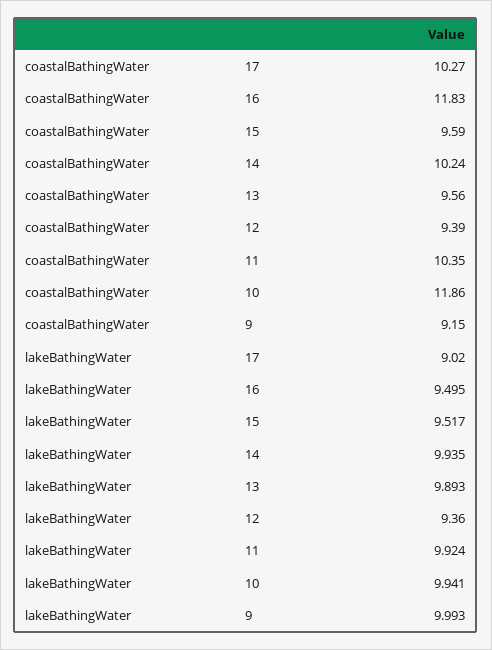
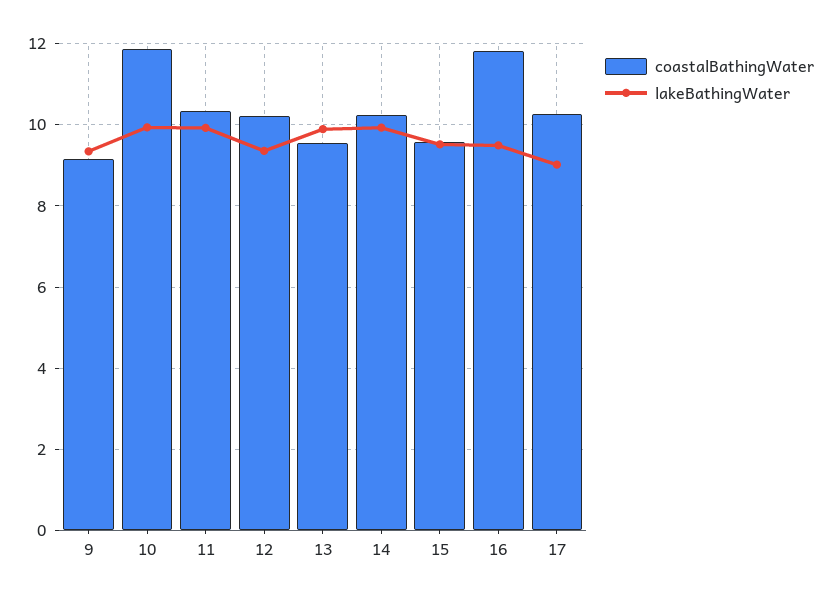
coastalBathingWater, 12: 9.39 -> 10.2
lakeBathingWater, 9: 9.993 -> 9.4

